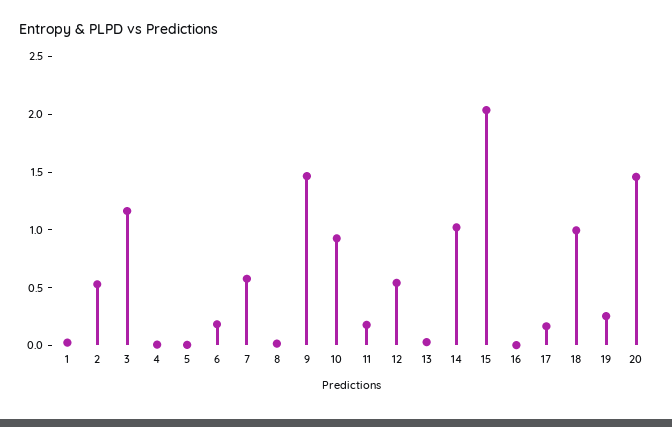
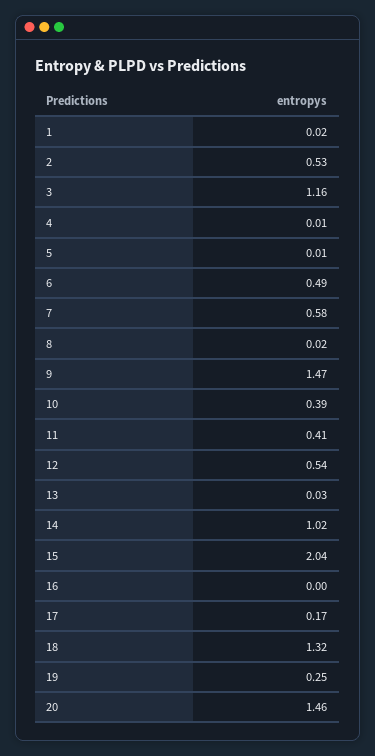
6: 0.2 -> 0.49
10: 0.9 -> 0.39
11: 0.2 -> 0.41
18: 1 -> 1.32

